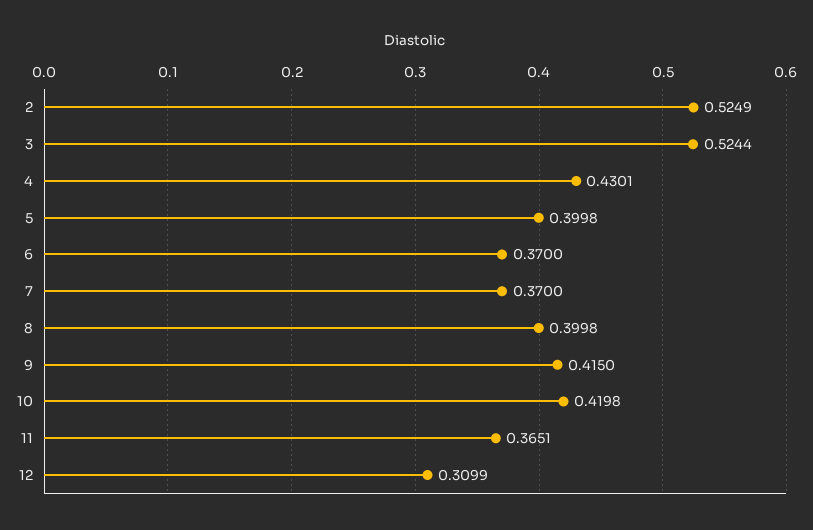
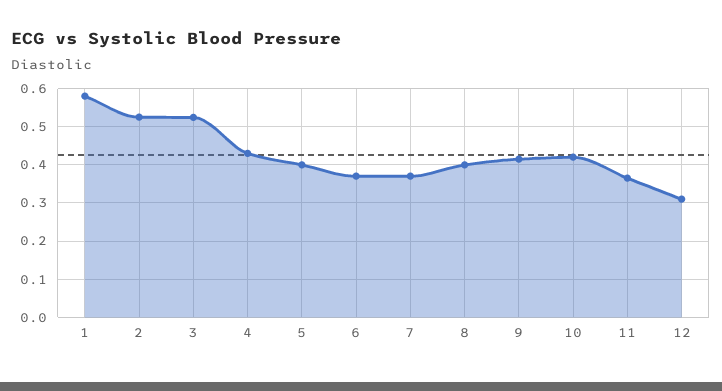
1: none -> 0.58

